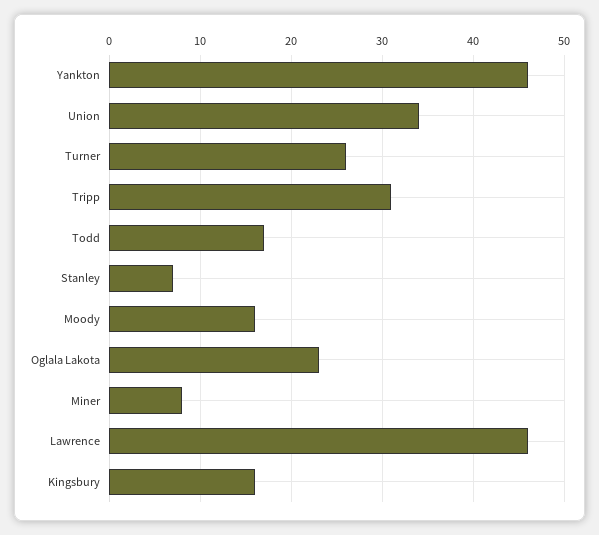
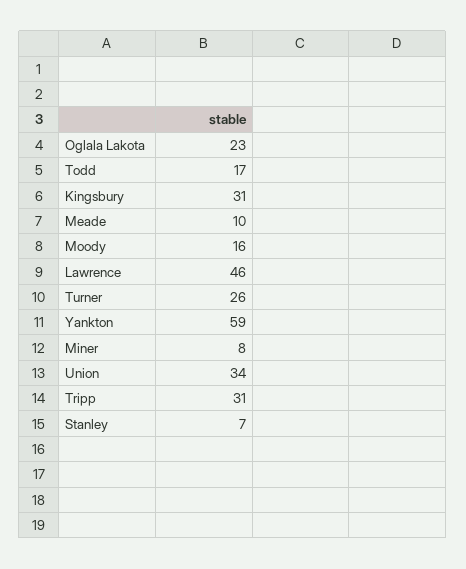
Yankton: 46 -> 59
Kingsbury: 16 -> 31
Meade: none -> 10

